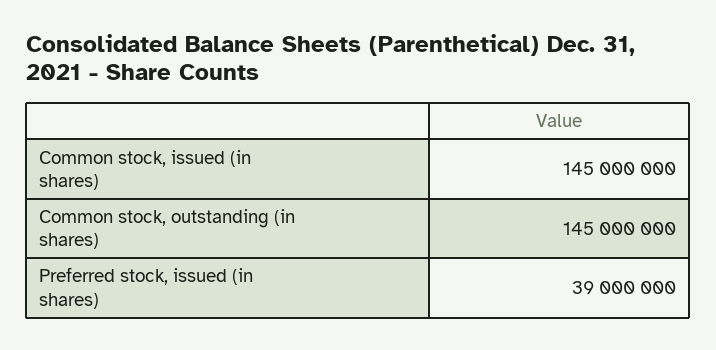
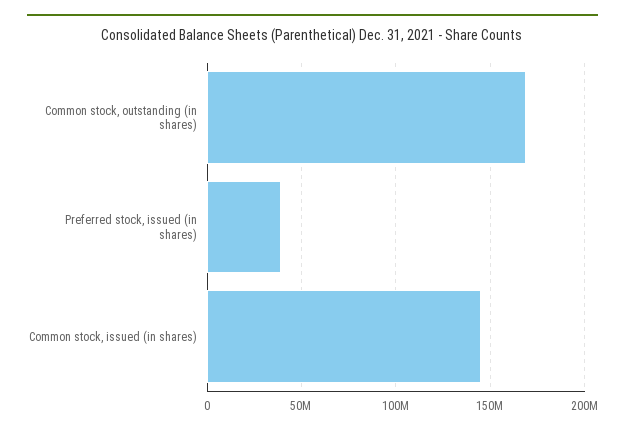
Common stock, outstanding (in shares): 145000000 -> 170000000

